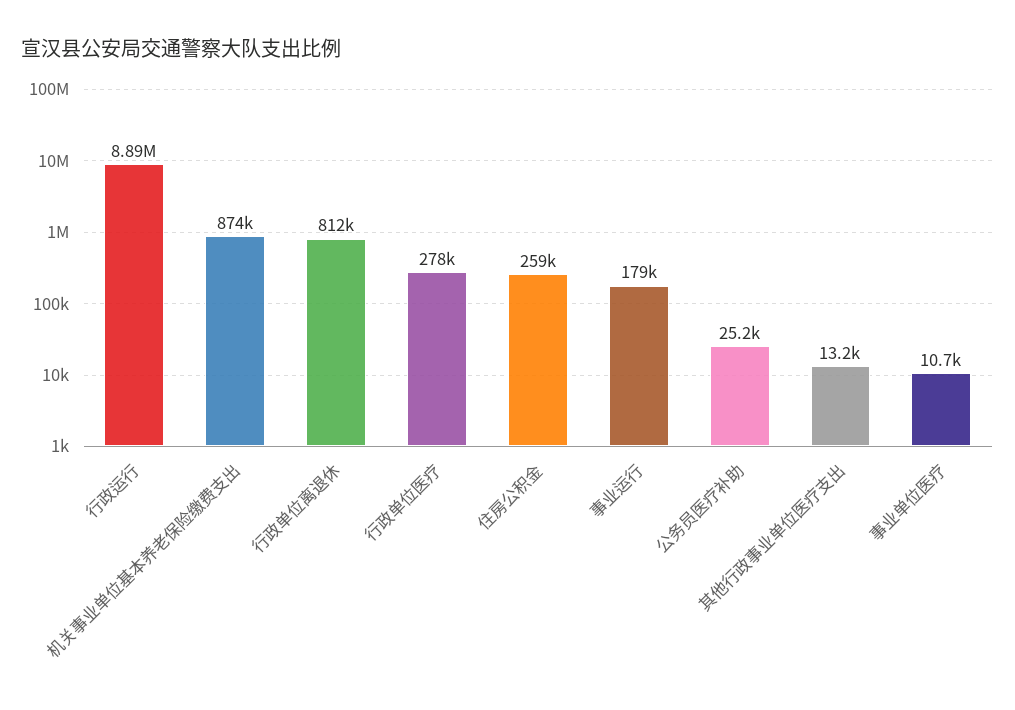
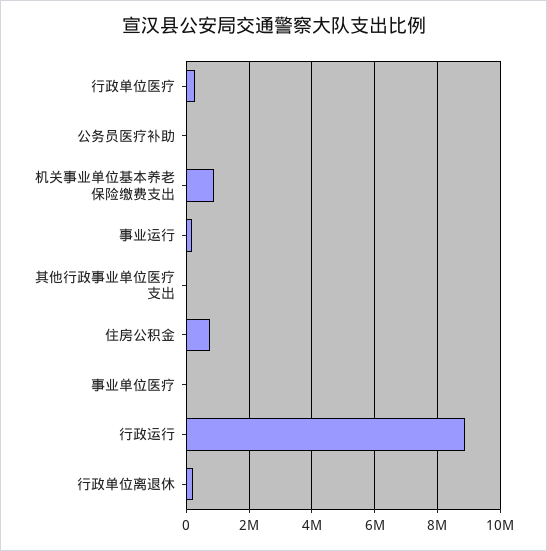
行政单位离退休: 812000 -> 200000
住房公积金: 259000 -> 800000

